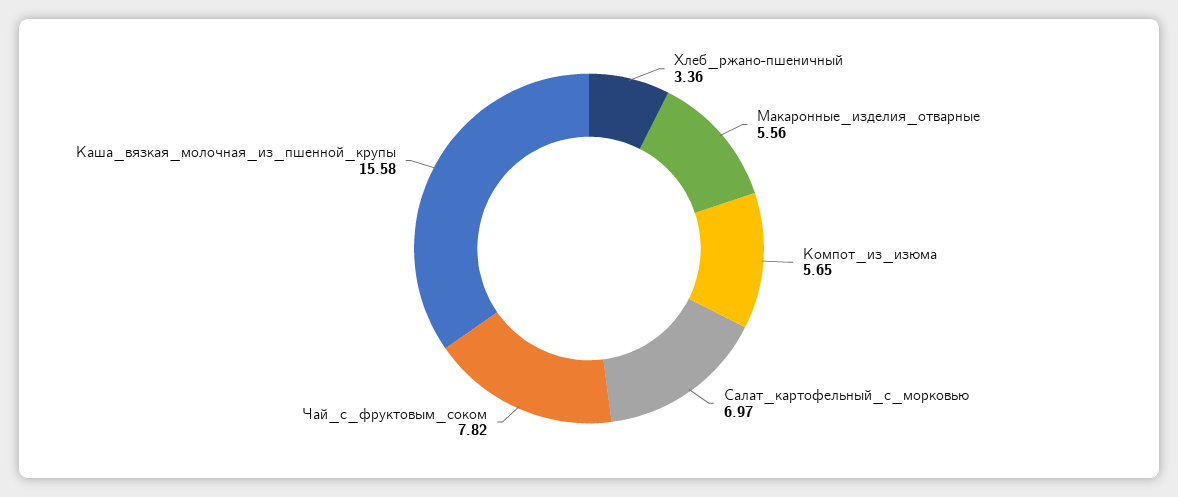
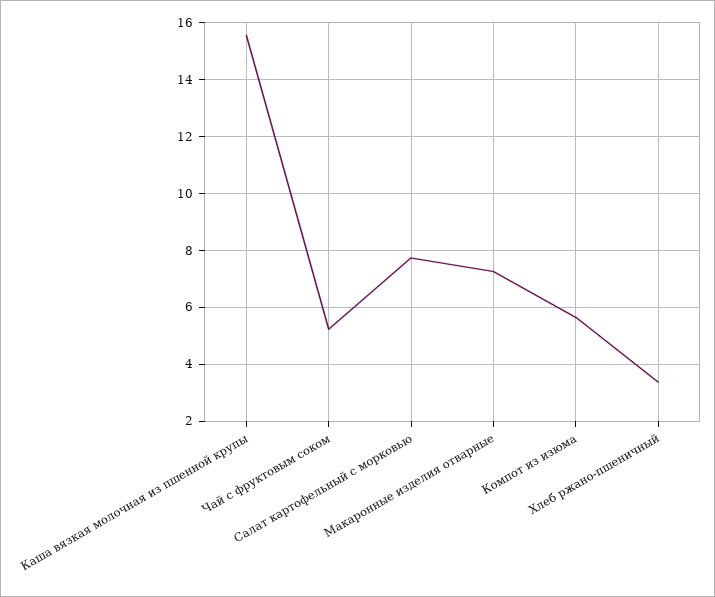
Макаронные_изделия_отварные: 5.56 -> 7.25
Салат_картофельный_с_морковью: 6.97 -> 7.75
Чай_с_фруктовым_соком: 7.82 -> 5.25

